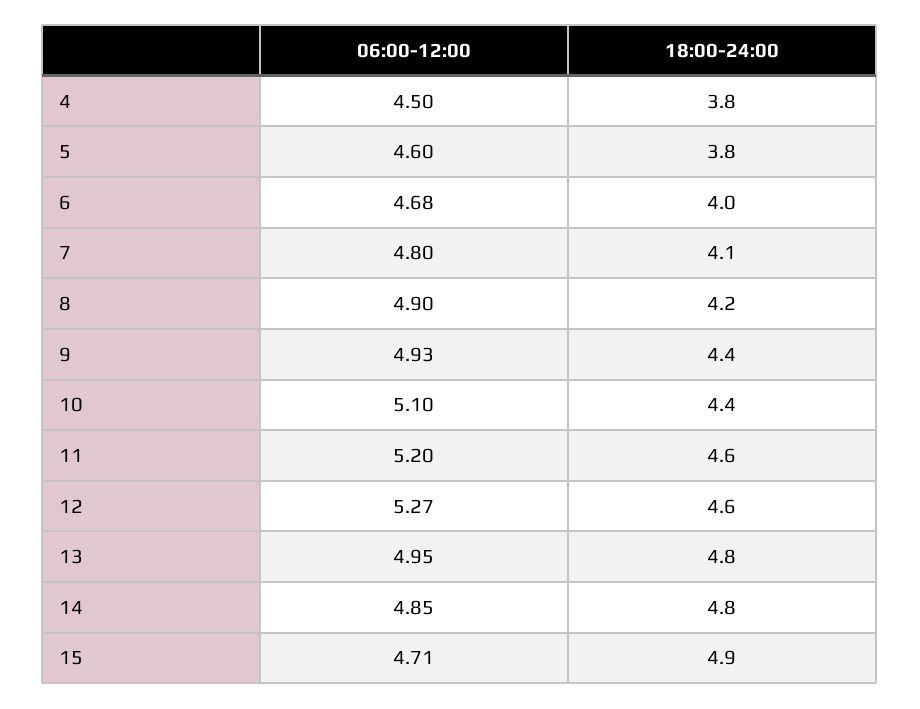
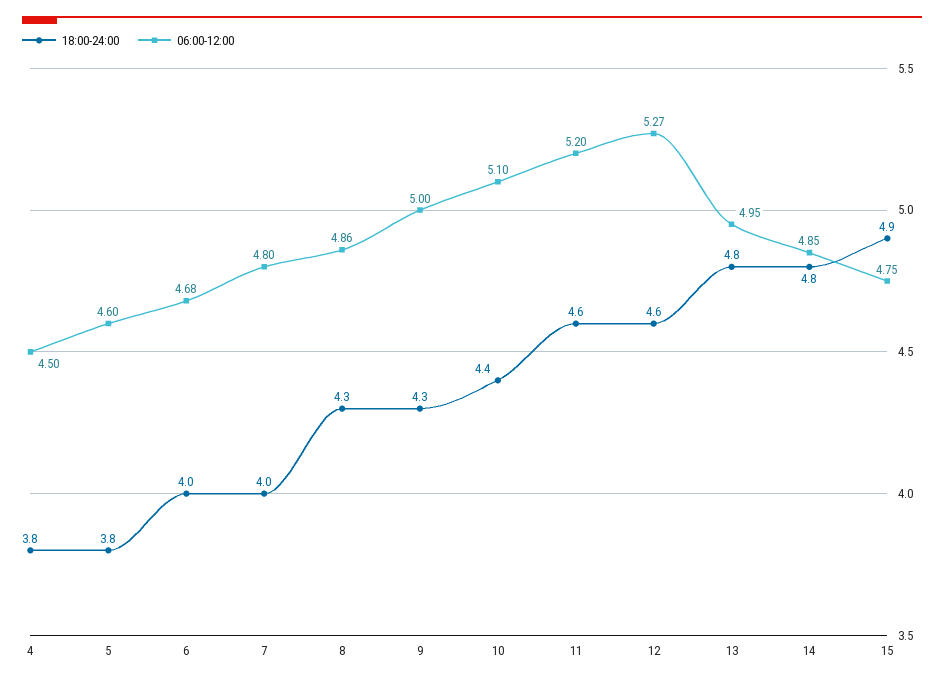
18:00-24:00, 7: 4.1 -> 4
06:00-12:00, 8: 4.9 -> 4.86
18:00-24:00, 8: 4.2 -> 4.3
06:00-12:00, 9: 4.93 -> 5
18:00-24:00, 9: 4.4 -> 4.3
06:00-12:00, 15: 4.71 -> 4.75

